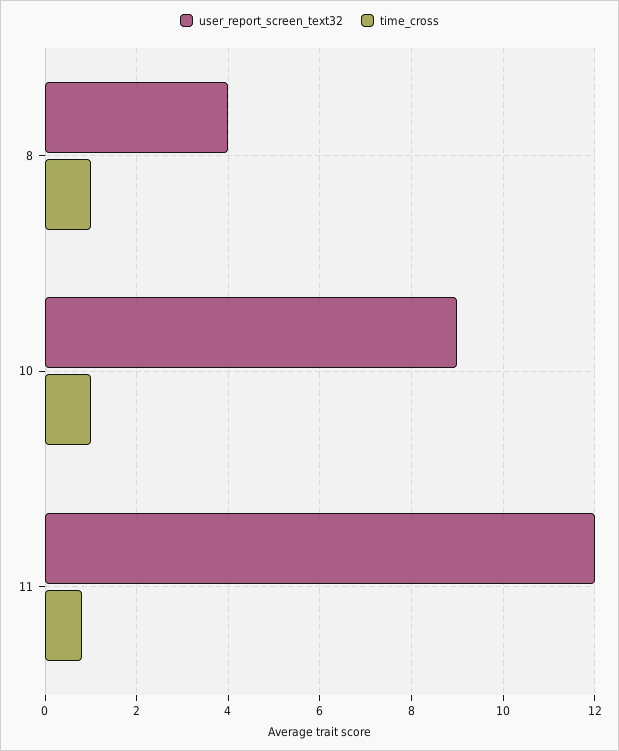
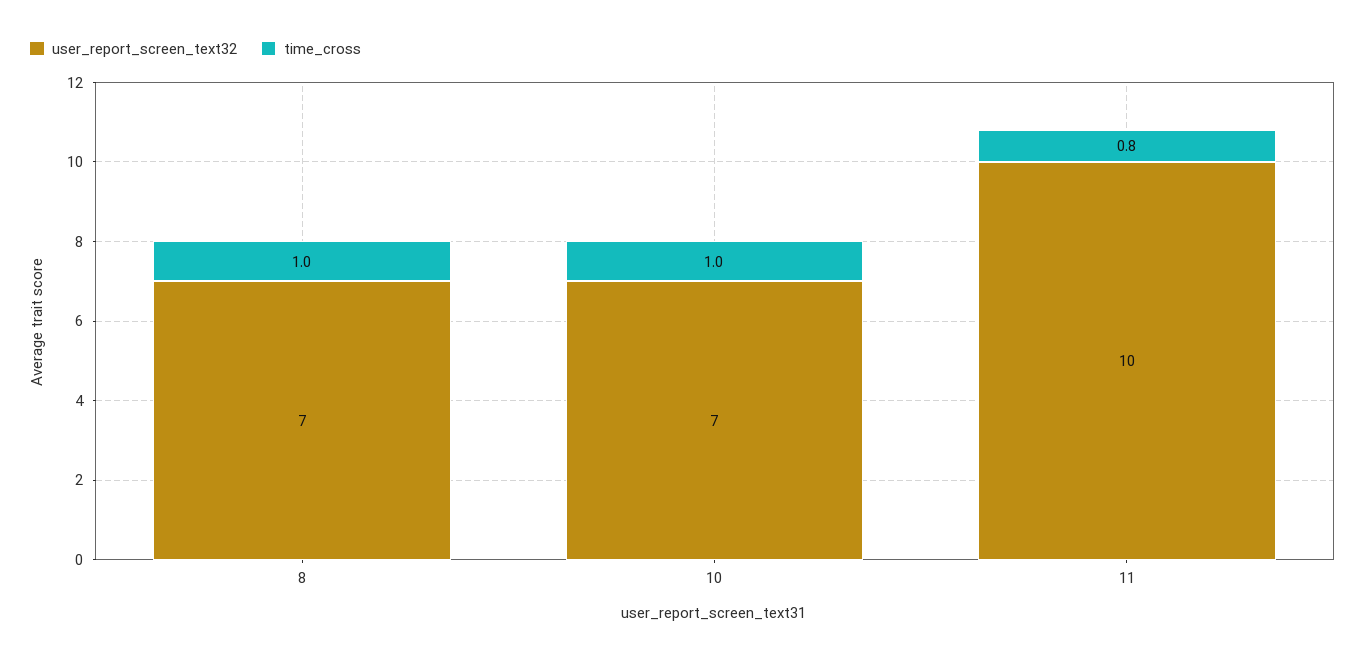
user_report_screen_text32, 8: 4 -> 7
user_report_screen_text32, 10: 9 -> 7
user_report_screen_text32, 11: 12 -> 10

